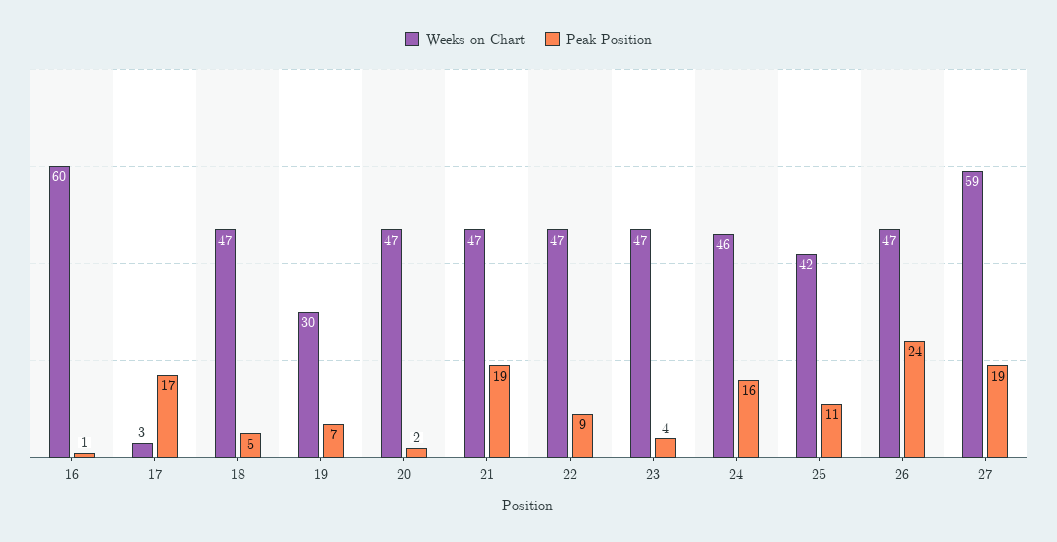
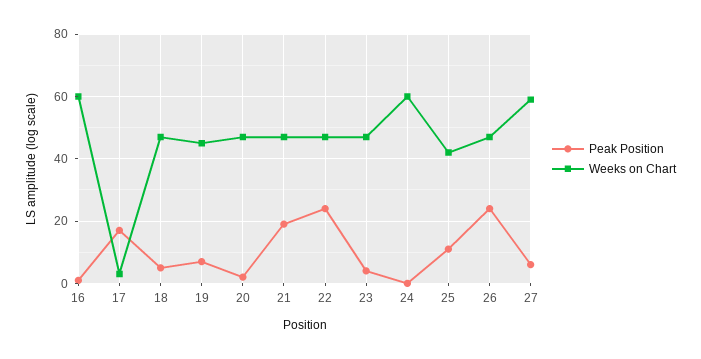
Weeks on Chart, 19: 30 -> 45
Peak Position, 22: 9 -> 25
Weeks on Chart, 24: 46 -> 60
Peak Position, 24: 16 -> 0
Peak Position, 27: 19 -> 5

